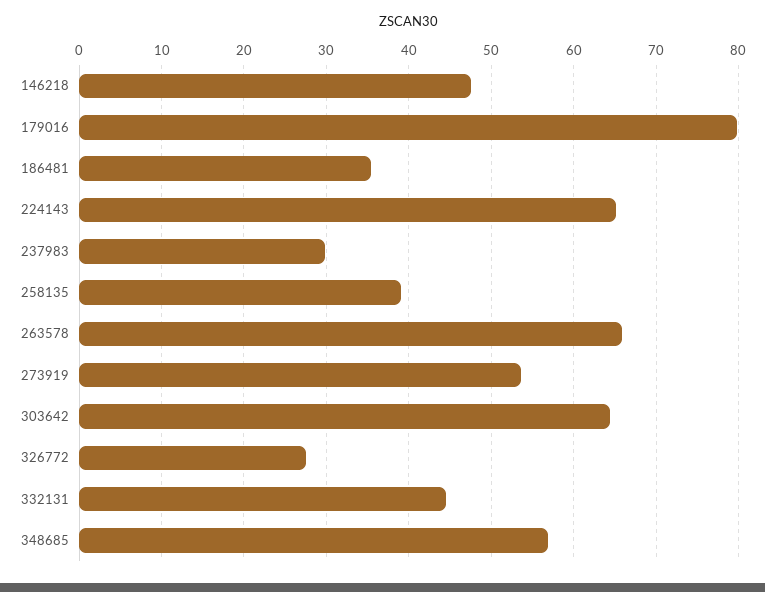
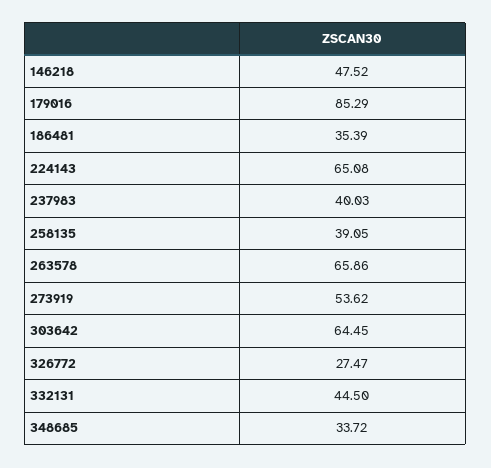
179016: 80 -> 85.29
237983: 30 -> 40.03
348685: 57 -> 33.72

